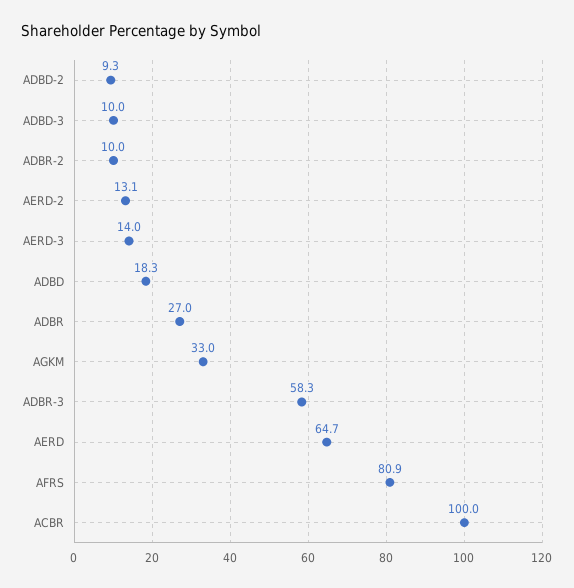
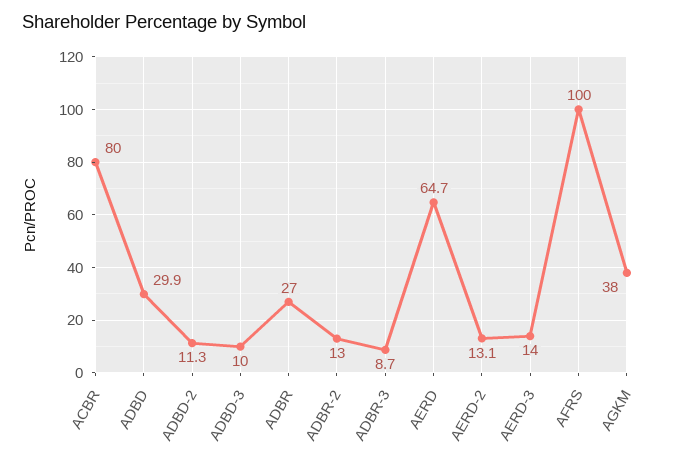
ADBD-2: 9.3 -> 11.3
ADBR-2: 10 -> 13
ADBD: 18.3 -> 29.9
AGKM: 33 -> 38
ADBR-3: 58.3 -> 8.7
AFRS: 80.9 -> 100
ACBR: 100 -> 80

